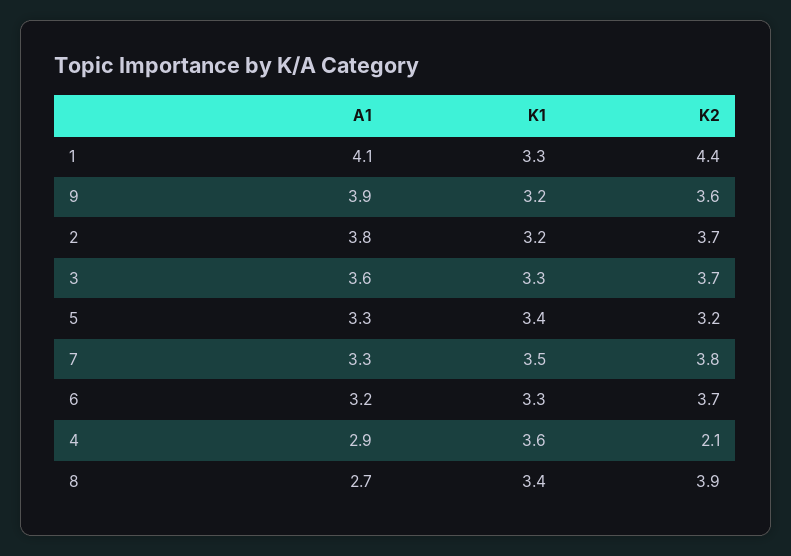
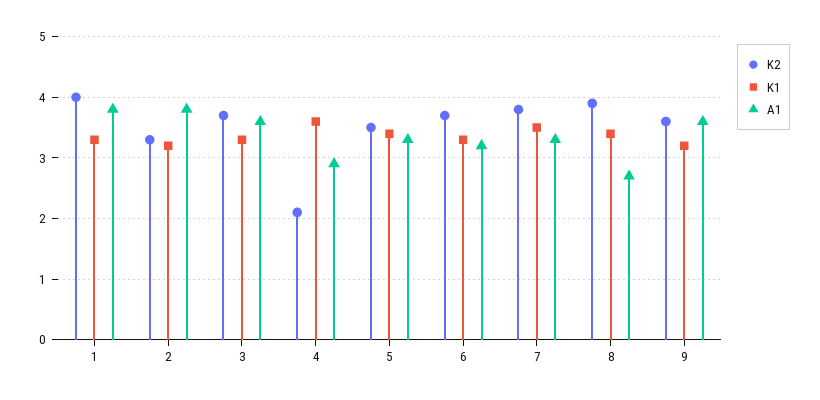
A1, 1: 4.1 -> 3.8
K2, 1: 4.4 -> 4
A1, 9: 3.9 -> 3.6
K2, 2: 3.7 -> 3.3
K2, 5: 3.2 -> 3.5

